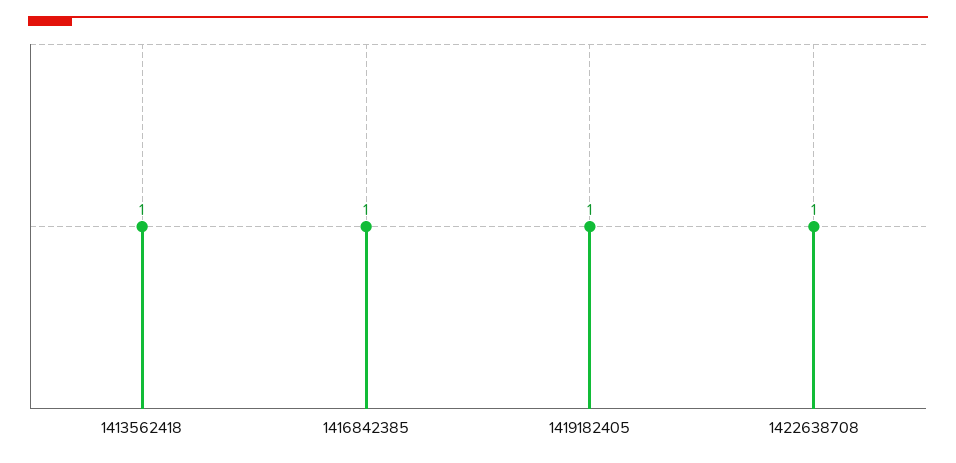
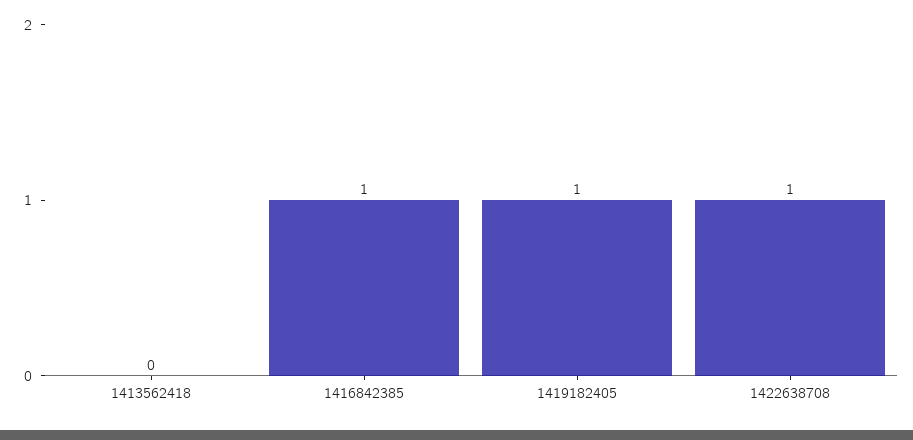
1413562418: 1 -> 0

